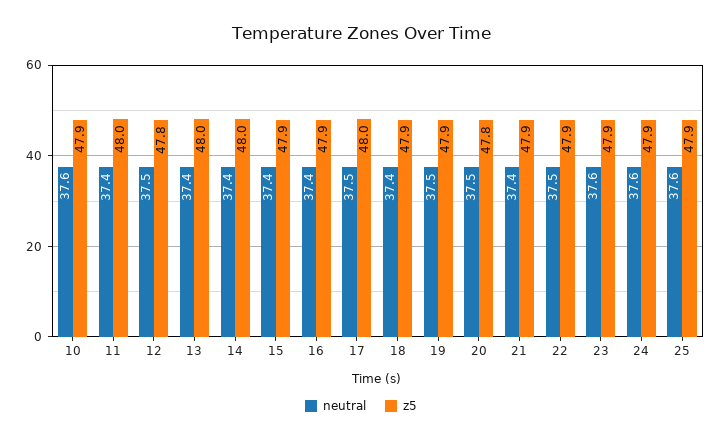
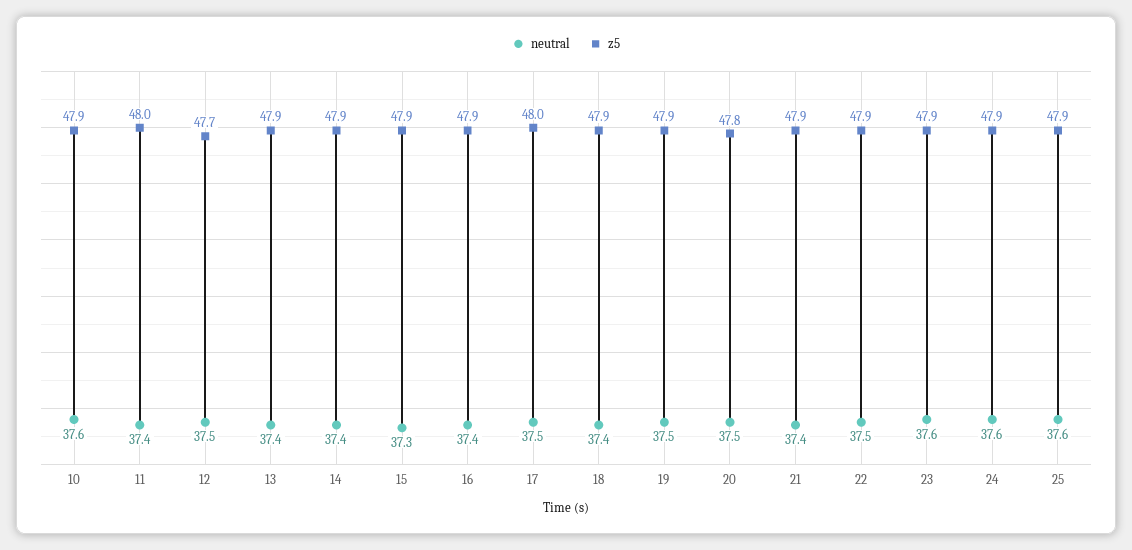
z5, 12: 47.8 -> 47.7
z5, 13: 48 -> 47.9
z5, 14: 48 -> 47.9
neutral, 15: 37.4 -> 37.3

